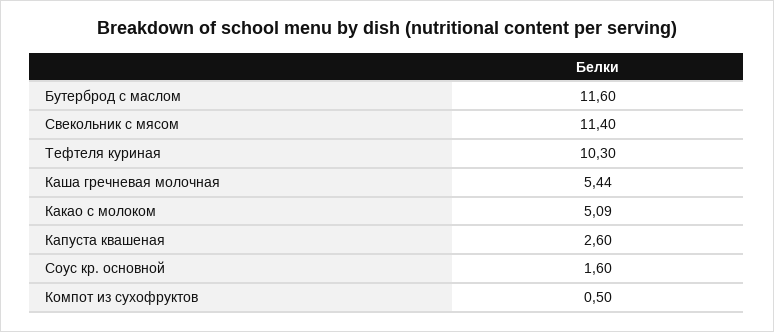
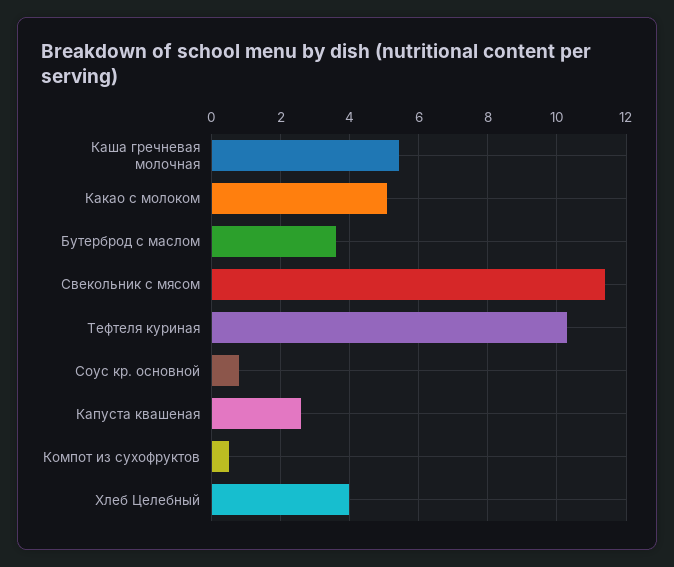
Бутерброд с маслом: 11.6 -> 3.6
Соус кр. основной: 1.6 -> 0.8
Хлеб Целебный: none -> 4

